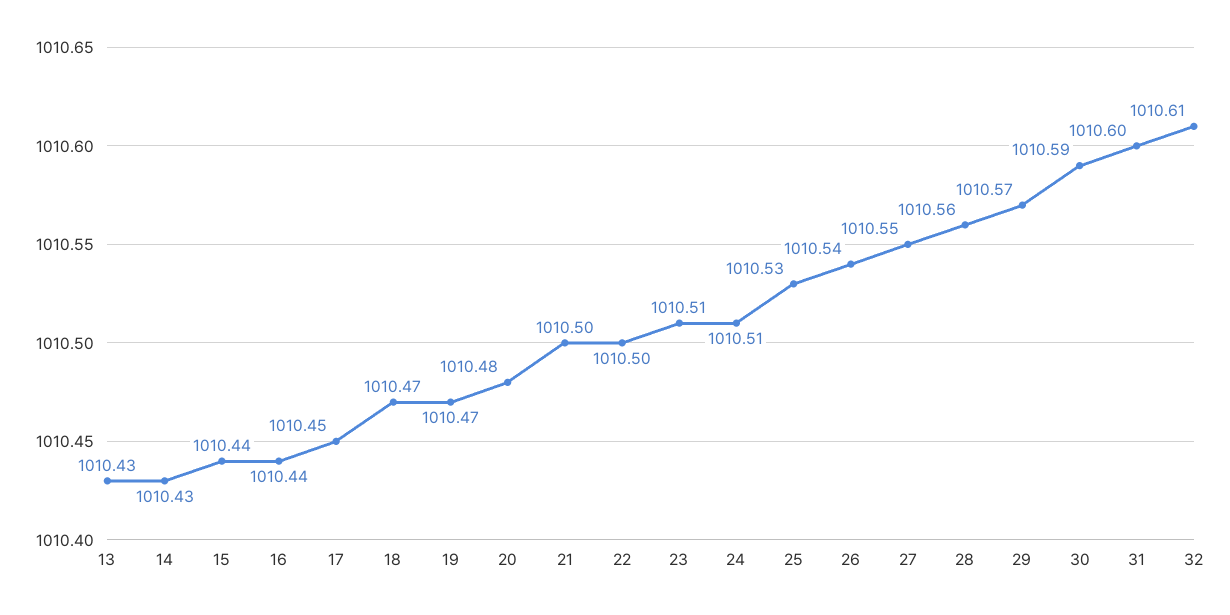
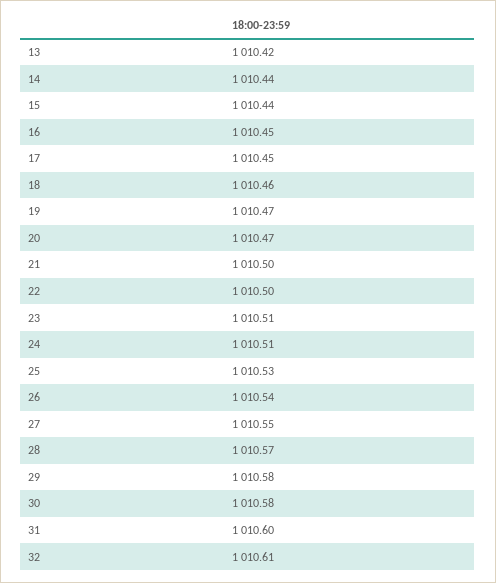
13: 1010.43 -> 1010.42
14: 1010.43 -> 1010.44
16: 1010.44 -> 1010.45
18: 1010.47 -> 1010.46
20: 1010.48 -> 1010.47
28: 1010.56 -> 1010.57
29: 1010.57 -> 1010.58
30: 1010.59 -> 1010.58

